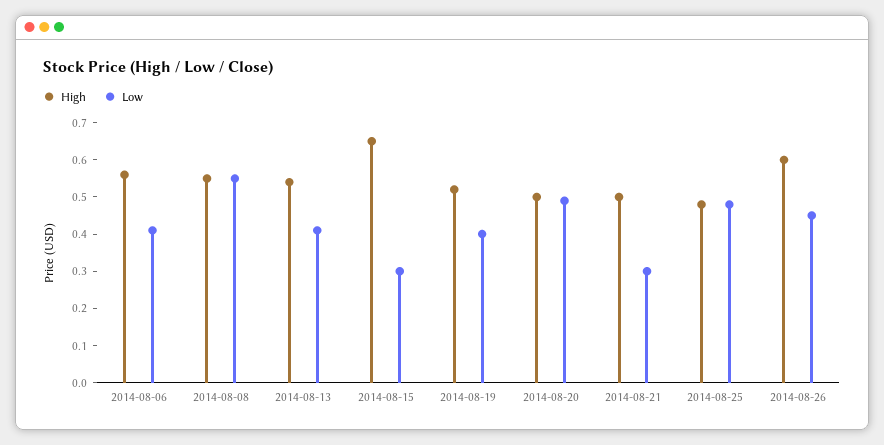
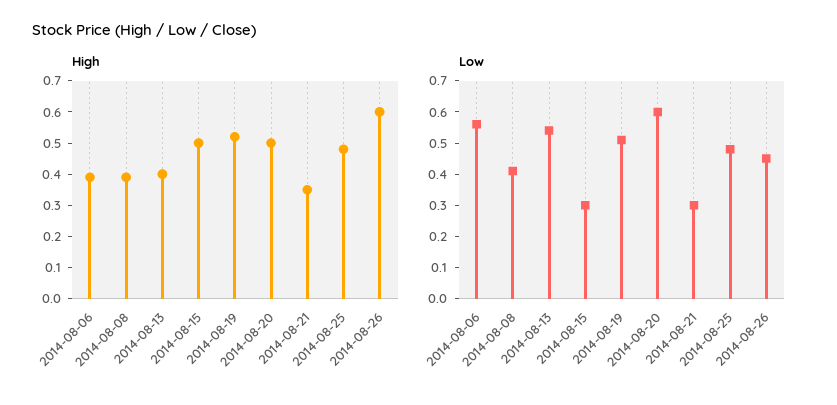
High, 2014-08-06: 0.55 -> 0.4
Low, 2014-08-06: 0.4 -> 0.55
High, 2014-08-08: 0.55 -> 0.4
Low, 2014-08-08: 0.55 -> 0.4
High, 2014-08-13: 0.55 -> 0.4
Low, 2014-08-13: 0.4 -> 0.55
High, 2014-08-15: 0.65 -> 0.5
Low, 2014-08-19: 0.4 -> 0.5
Low, 2014-08-20: 0.5 -> 0.6
High, 2014-08-21: 0.5 -> 0.35

